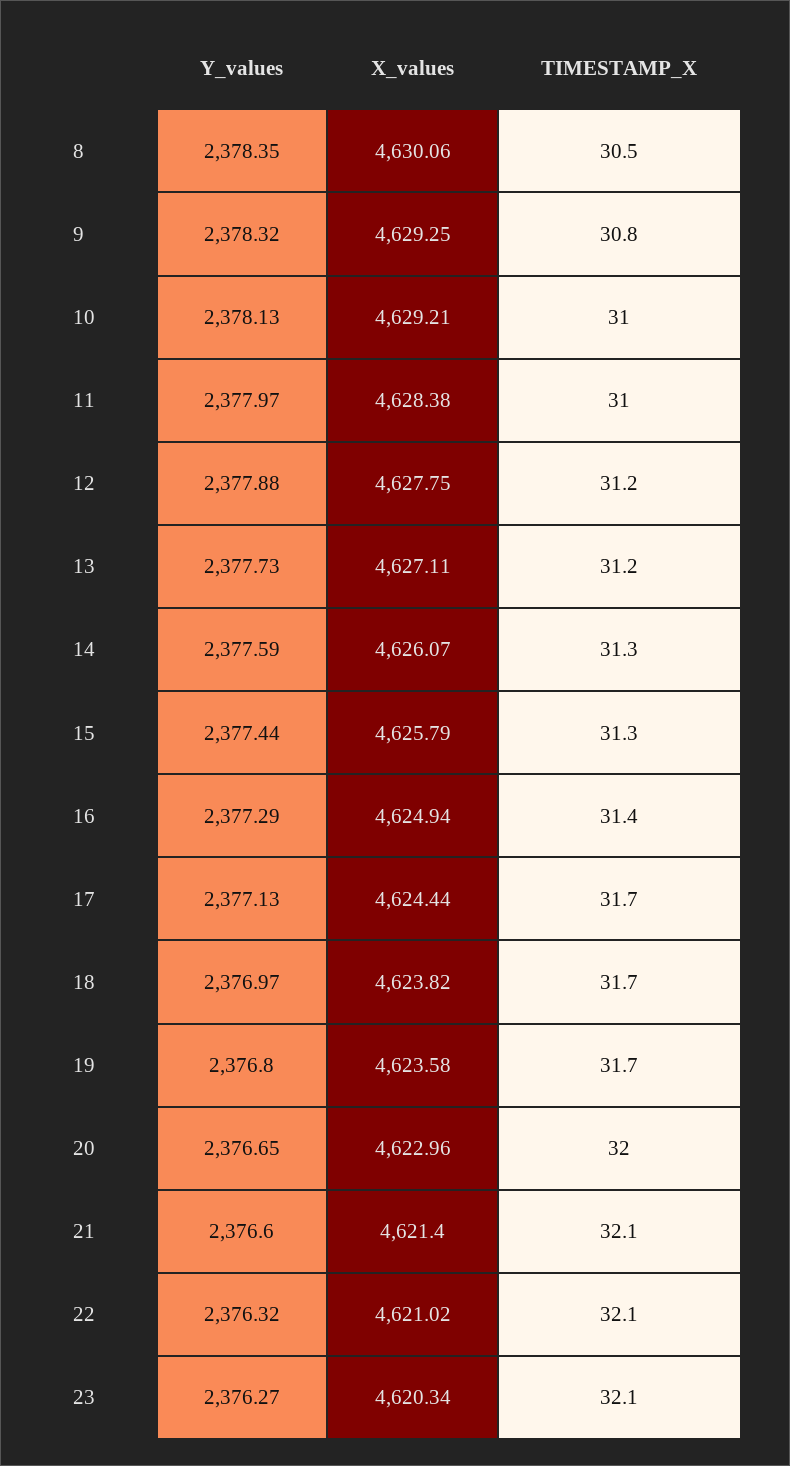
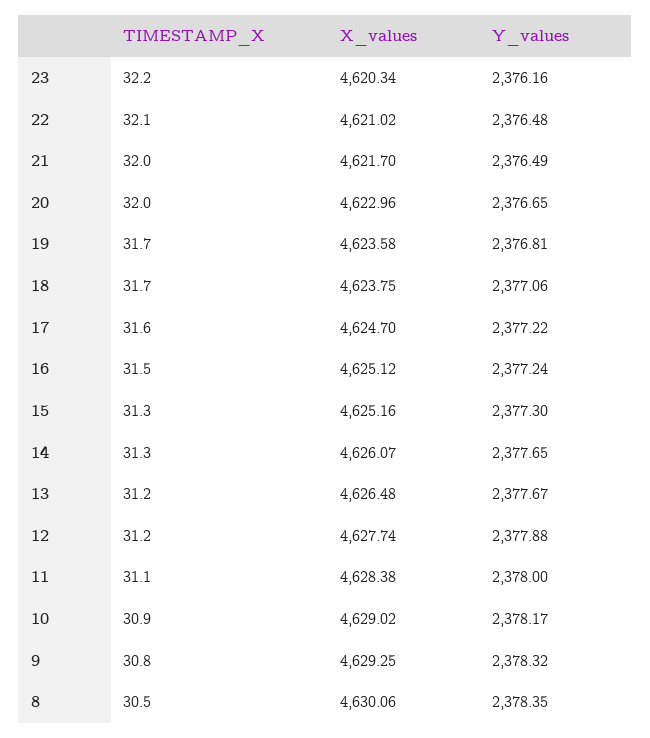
Y_values, 10: 2378.13 -> 2378.17
X_values, 10: 4629.21 -> 4629.02
TIMESTAMP_X, 10: 31 -> 30.9
Y_values, 11: 2377.97 -> 2378
TIMESTAMP_X, 11: 31 -> 31.1
X_values, 12: 4627.75 -> 4627.74
Y_values, 13: 2377.73 -> 2377.67
X_values, 13: 4627.11 -> 4626.48
Y_values, 14: 2377.59 -> 2377.65
Y_values, 15: 2377.44 -> 2377.3
X_values, 15: 4625.79 -> 4625.16
Y_values, 16: 2377.29 -> 2377.24
X_values, 16: 4624.94 -> 4625.12
TIMESTAMP_X, 16: 31.4 -> 31.5
Y_values, 17: 2377.13 -> 2377.22
X_values, 17: 4624.44 -> 4624.7
TIMESTAMP_X, 17: 31.7 -> 31.6
Y_values, 18: 2376.97 -> 2377.06
X_values, 18: 4623.82 -> 4623.75
Y_values, 19: 2376.8 -> 2376.81
Y_values, 21: 2376.6 -> 2376.49
X_values, 21: 4621.4 -> 4621.7
TIMESTAMP_X, 21: 32.1 -> 32
Y_values, 22: 2376.32 -> 2376.48
Y_values, 23: 2376.27 -> 2376.16
TIMESTAMP_X, 23: 32.1 -> 32.2

